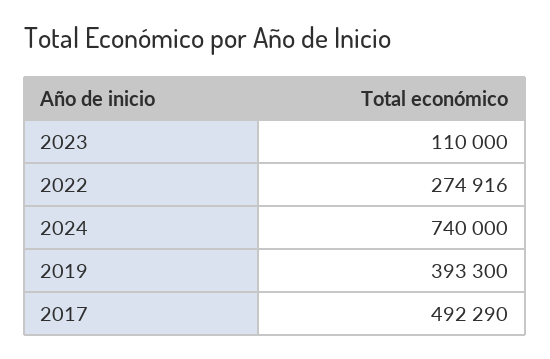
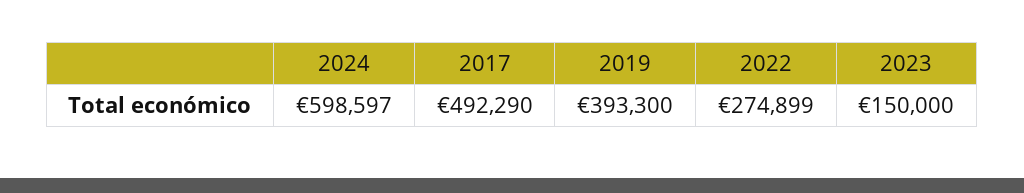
2023: 110000 -> 150000
2022: 274916 -> 274899
2024: 740000 -> 598597

